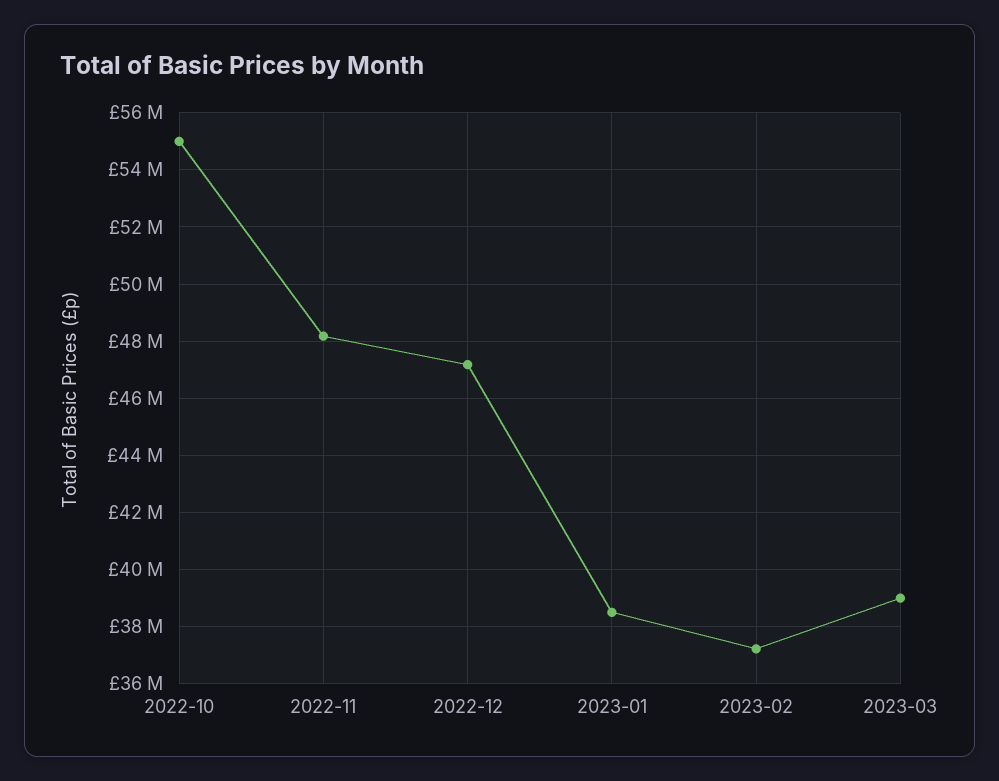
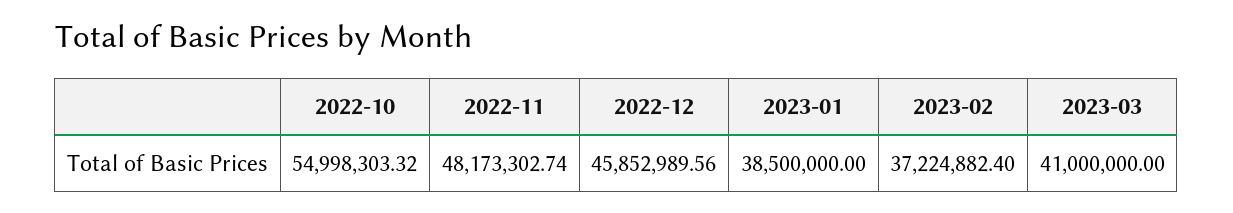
2022-12: 47250000 -> 45852989.56
2023-03: 39000000 -> 41000000

